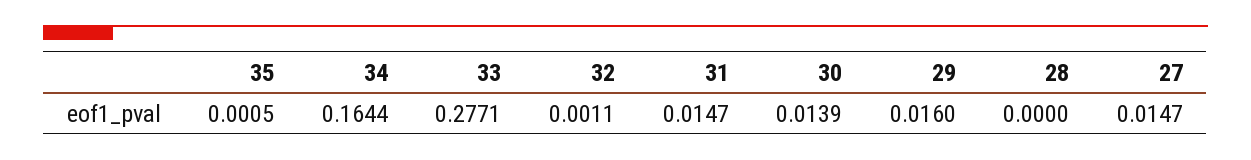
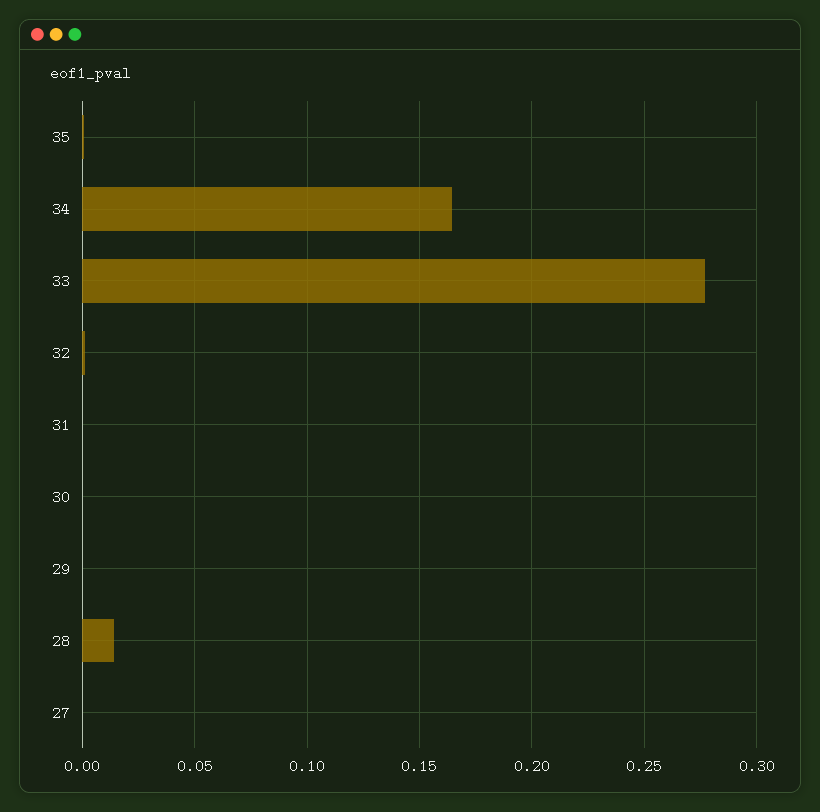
31: 0.0147 -> 0
30: 0.0139 -> 0
29: 0.016 -> 0
28: 0 -> 0.015
27: 0.0147 -> 0

